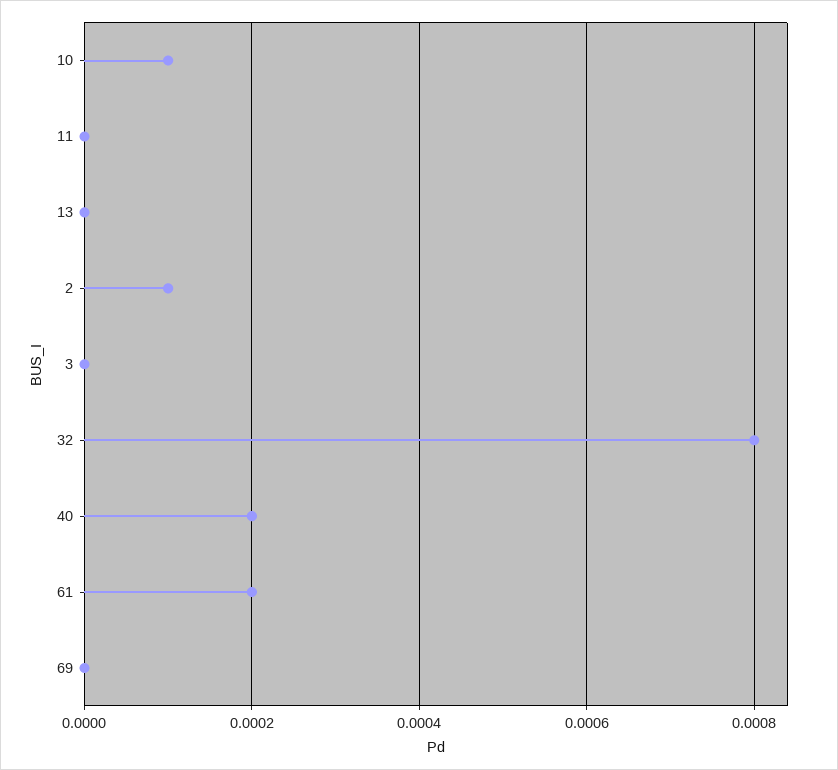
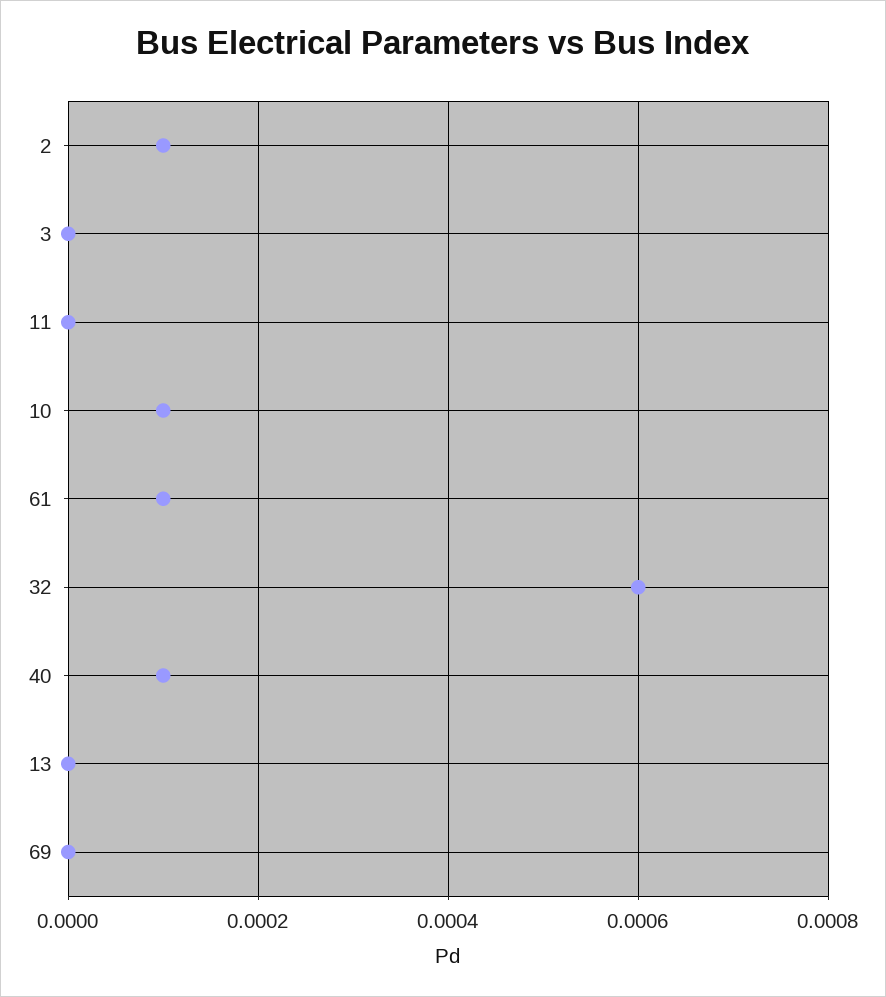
32: 0.0008 -> 0.0006
40: 0.0002 -> 0.0001
61: 0.0002 -> 0.0001

